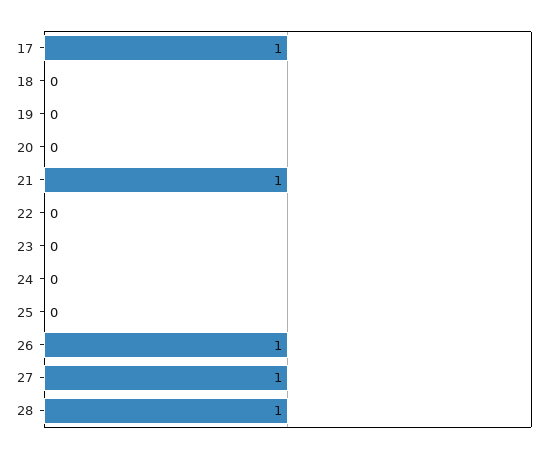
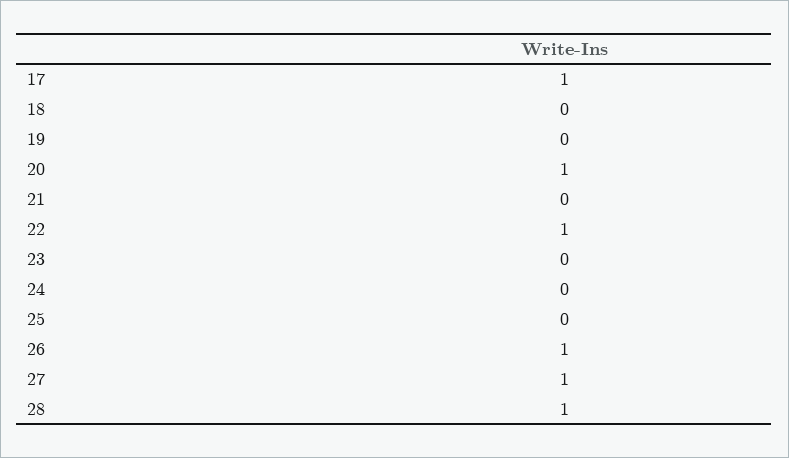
20: 0 -> 1
21: 1 -> 0
22: 0 -> 1

